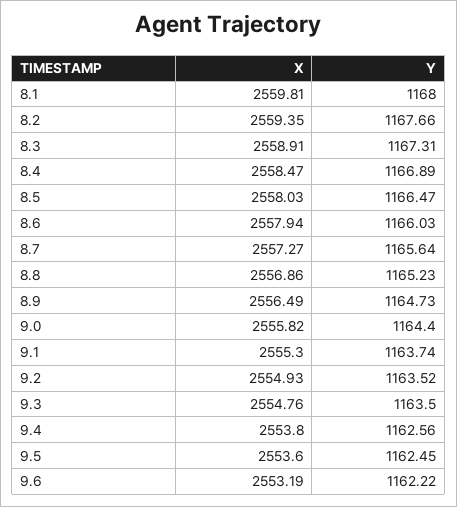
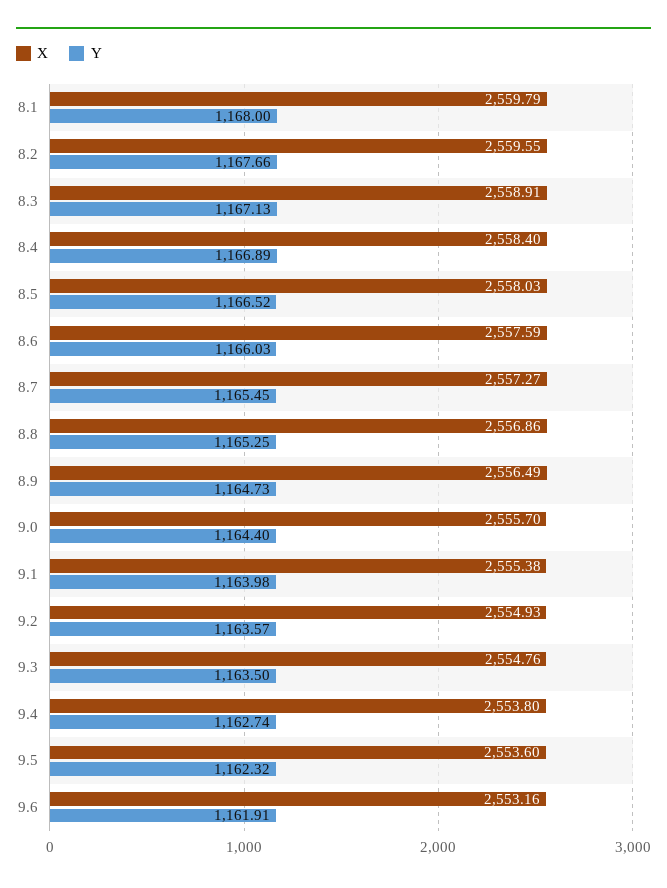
X, 8.1: 2559.81 -> 2559.79
X, 8.2: 2559.35 -> 2559.55
Y, 8.3: 1167.31 -> 1167.13
X, 8.4: 2558.47 -> 2558.4
Y, 8.5: 1166.47 -> 1166.52
X, 8.6: 2557.94 -> 2557.59
Y, 8.7: 1165.64 -> 1165.45
Y, 8.8: 1165.23 -> 1165.25
X, 9.0: 2555.82 -> 2555.7
X, 9.1: 2555.3 -> 2555.38
Y, 9.1: 1163.74 -> 1163.98
Y, 9.2: 1163.52 -> 1163.57
Y, 9.4: 1162.56 -> 1162.74
Y, 9.5: 1162.45 -> 1162.32
X, 9.6: 2553.19 -> 2553.16
Y, 9.6: 1162.22 -> 1161.91

